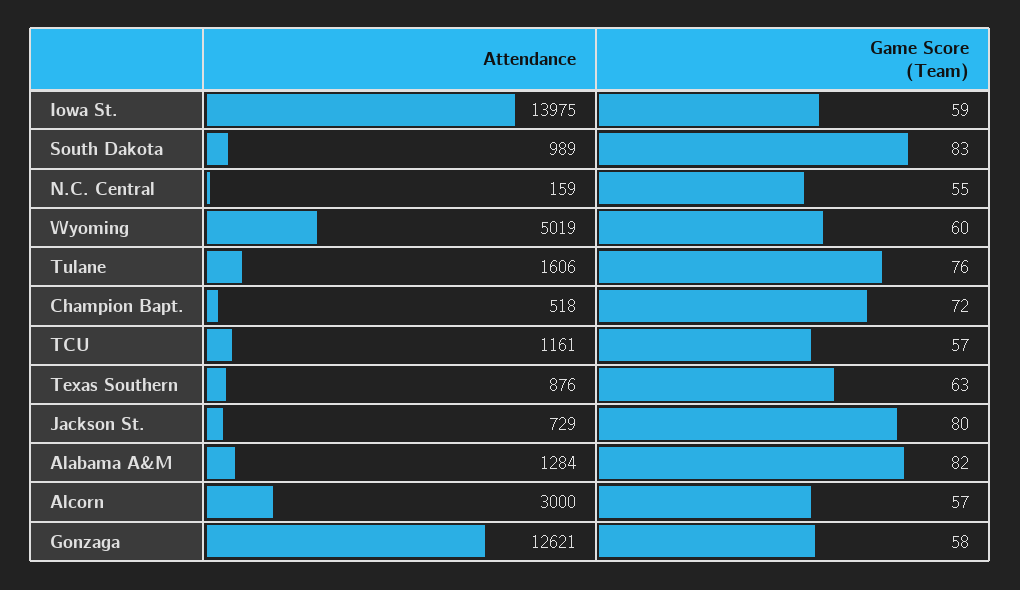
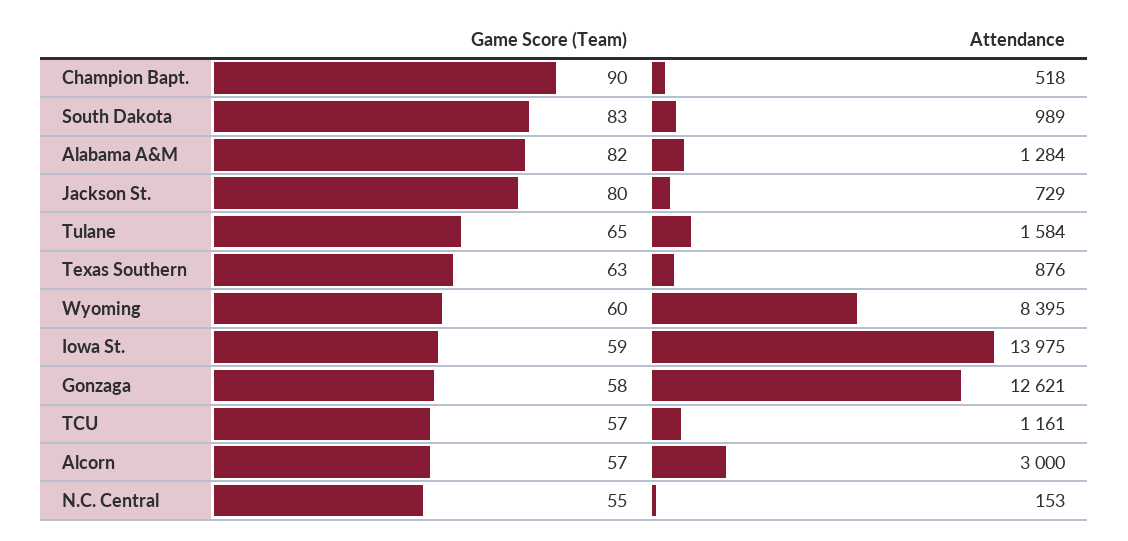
Attendance, N.C. Central: 159 -> 153
Attendance, Wyoming: 5019 -> 8395
Attendance, Tulane: 1606 -> 1584
Game Score (Team), Tulane: 76 -> 65
Game Score (Team), Champion Bapt.: 72 -> 90

